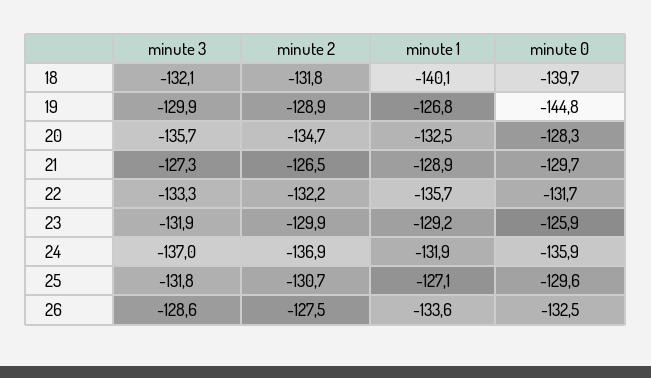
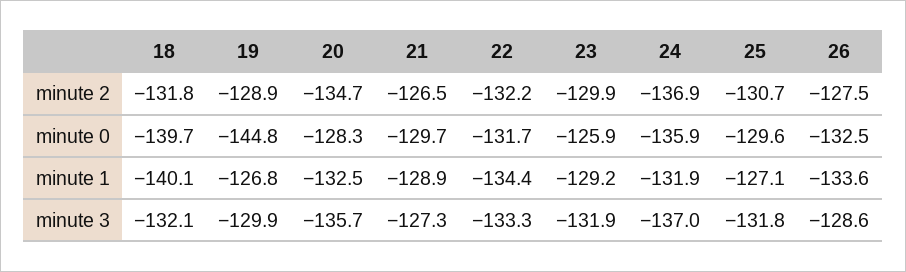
minute 1, 22: -135.7 -> -134.4

